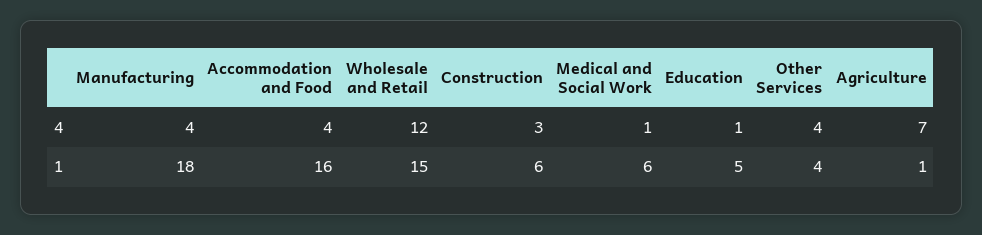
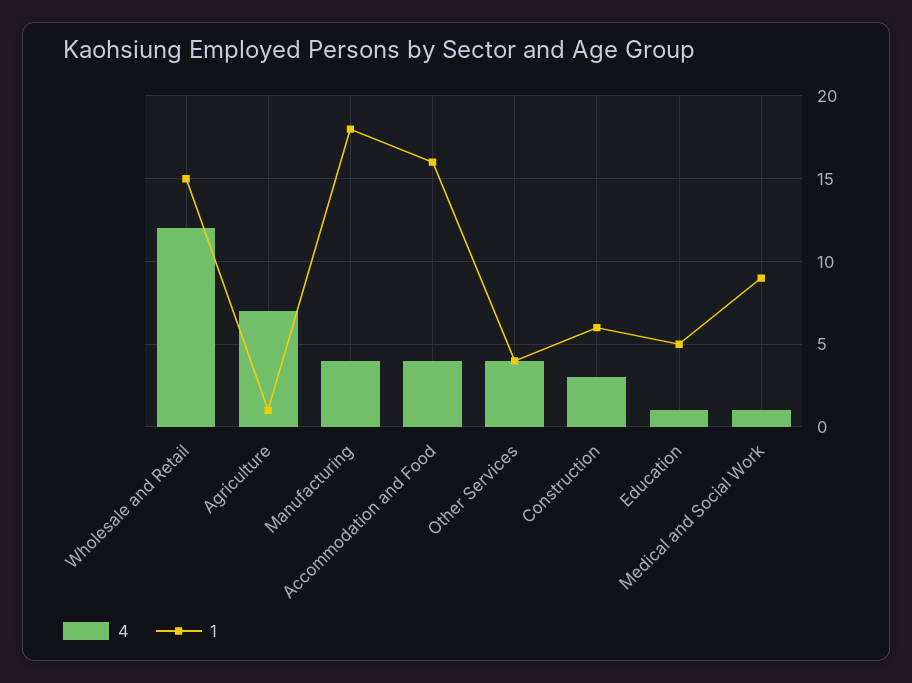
1, Medical and Social Work: 6 -> 9

